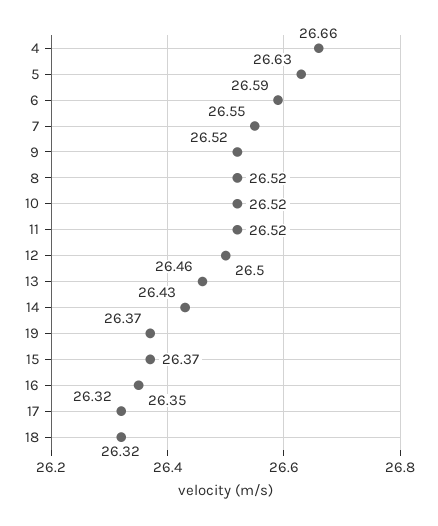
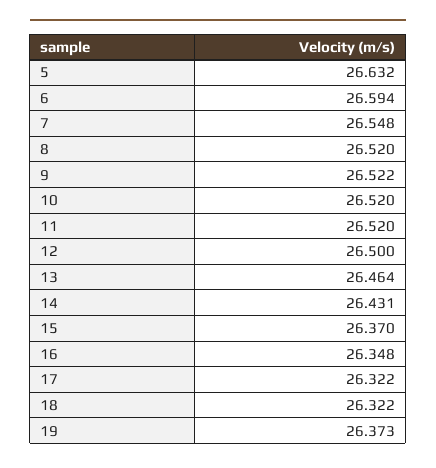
4: 26.66 -> none

